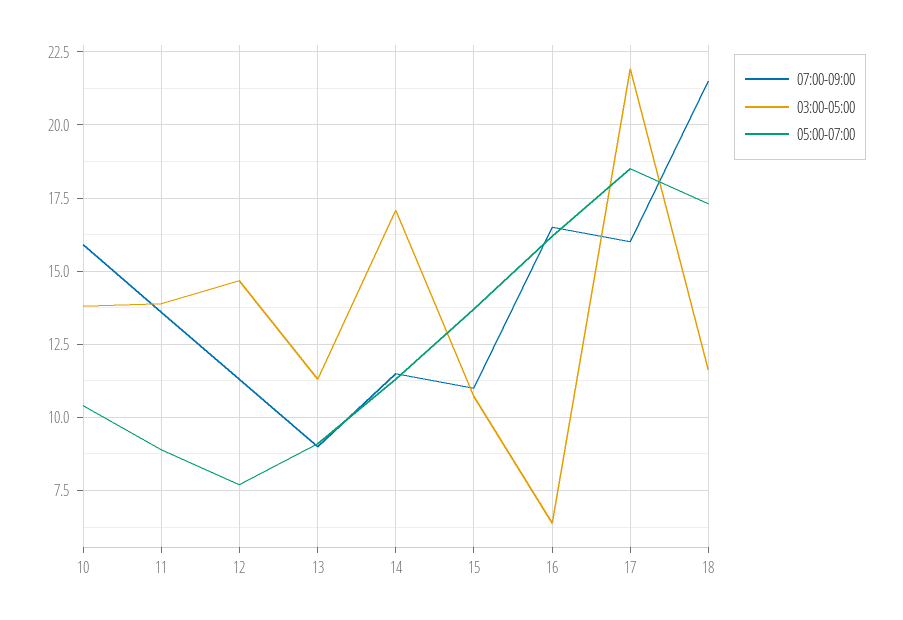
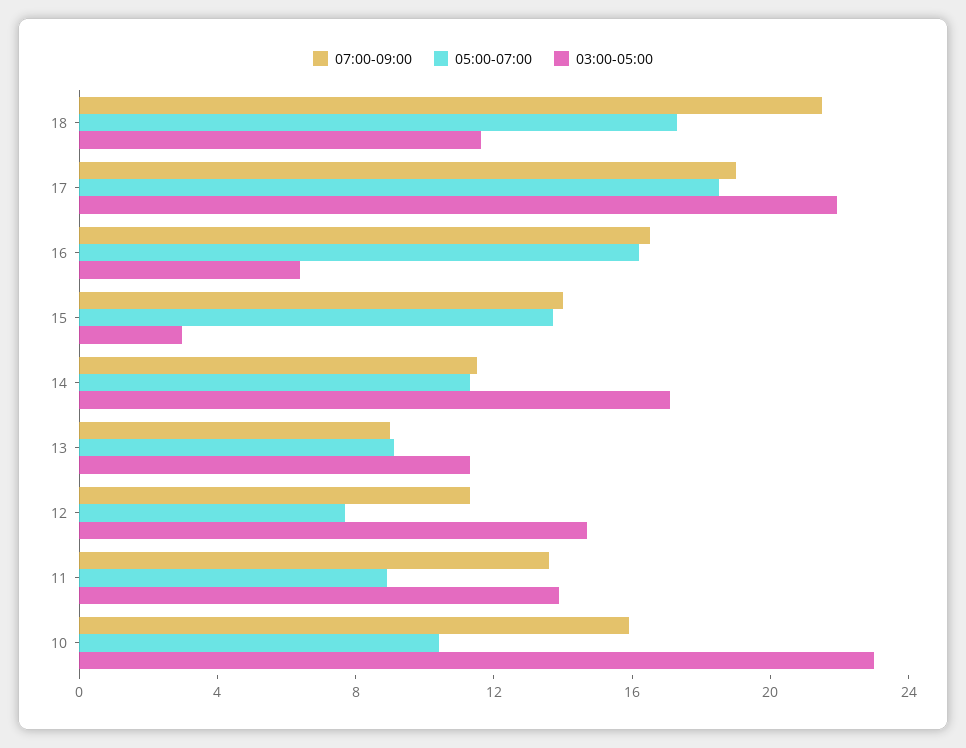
03:00-05:00, 10: 13.75 -> 23
07:00-09:00, 15: 11 -> 14
03:00-05:00, 15: 10.75 -> 3
07:00-09:00, 17: 16 -> 19

